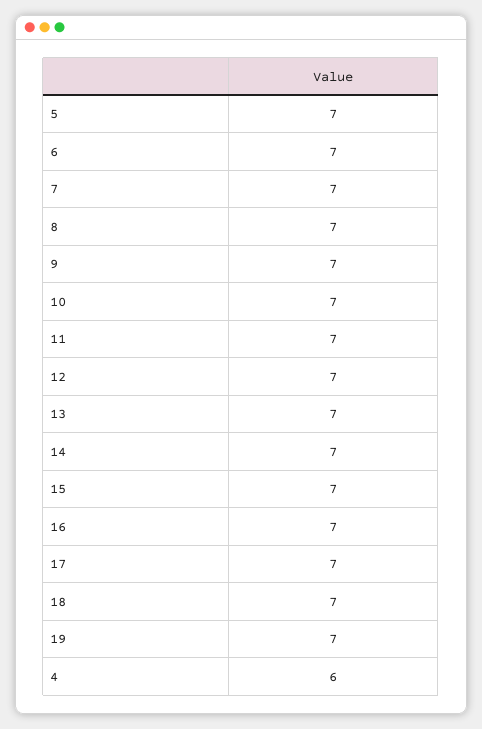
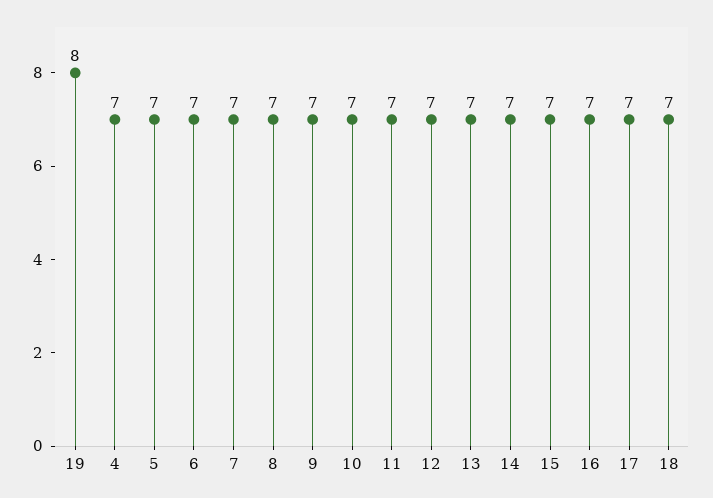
19: 7 -> 8
4: 6 -> 7

